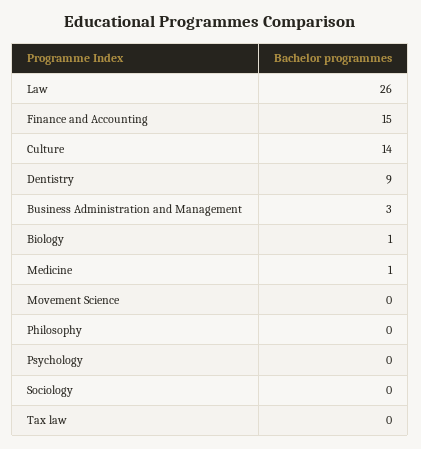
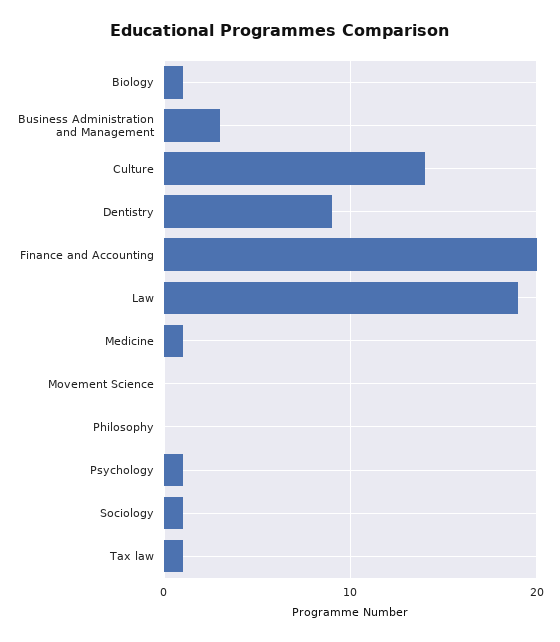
Law: 26 -> 19
Finance and Accounting: 15 -> 20
Psychology: 0 -> 1
Sociology: 0 -> 1
Tax law: 0 -> 1

